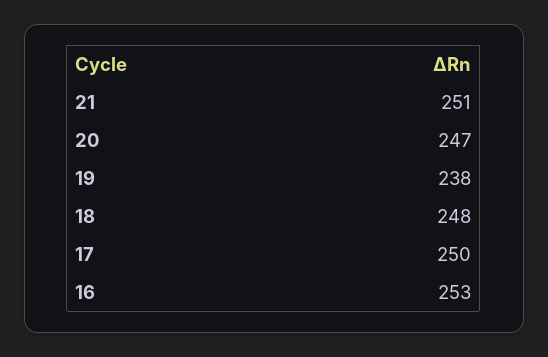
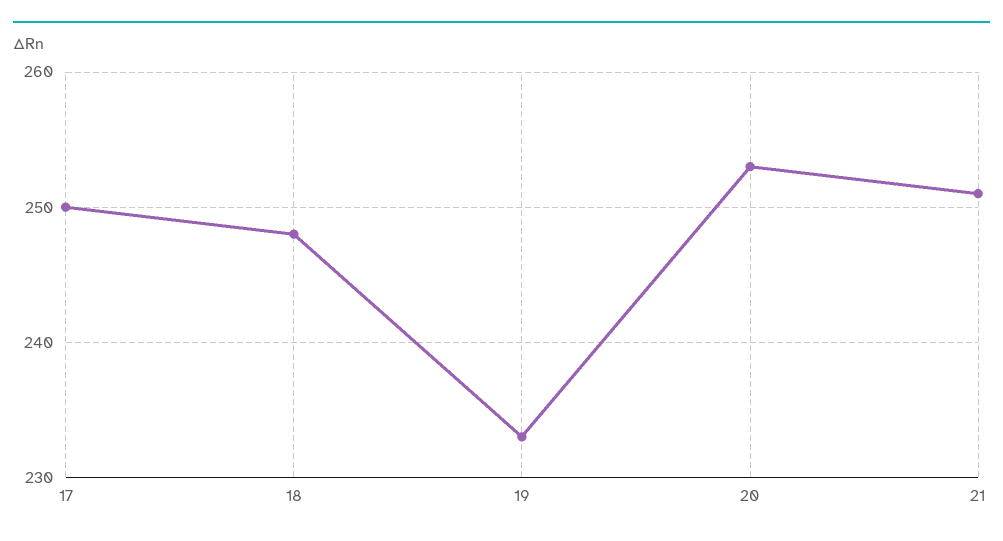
20: 247 -> 253
19: 238 -> 233
16: 253 -> none

